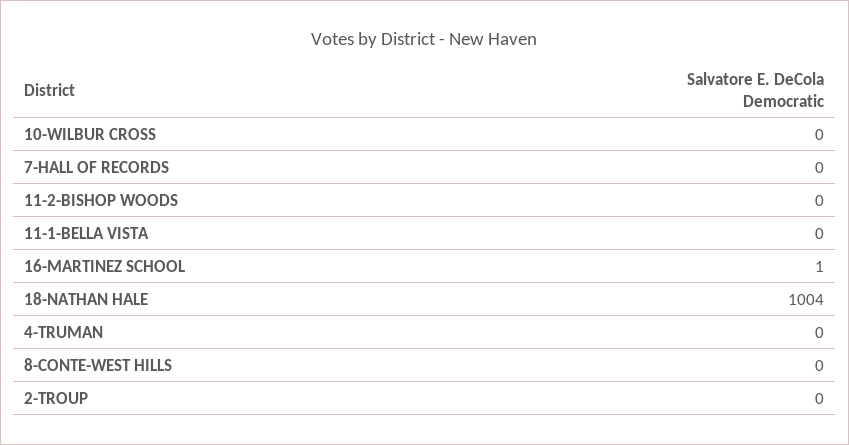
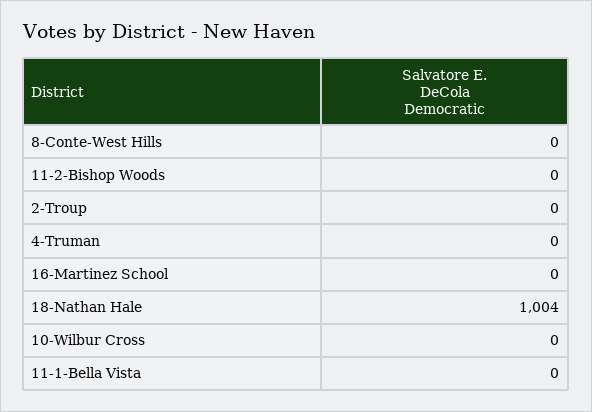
7-HALL OF RECORDS: 0 -> none
16-MARTINEZ SCHOOL: 1 -> 0

